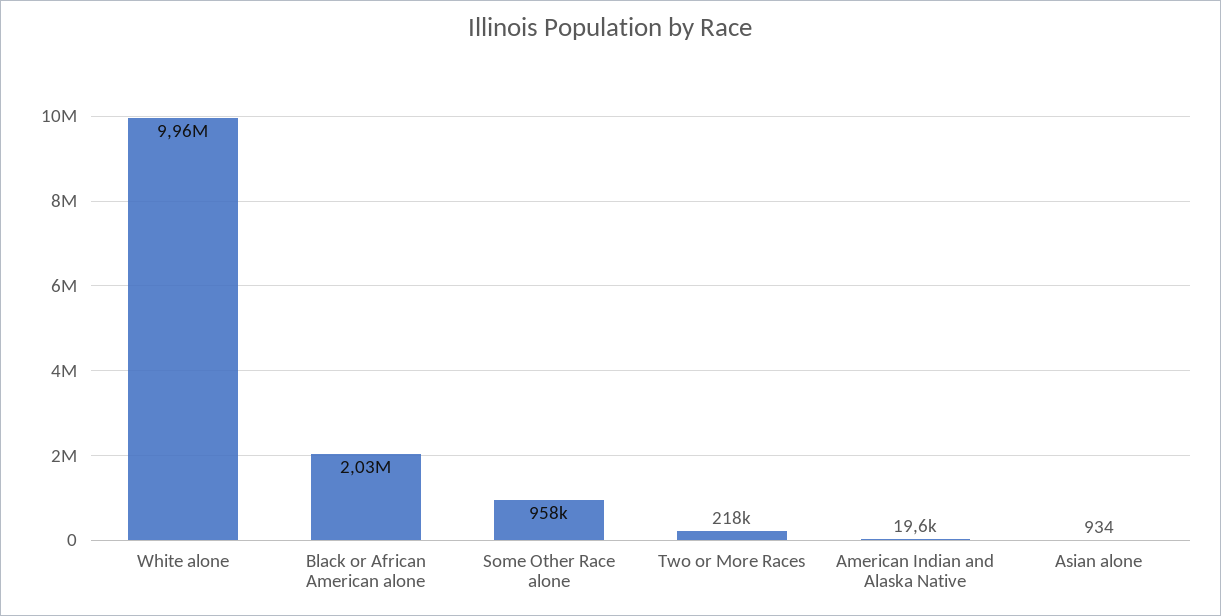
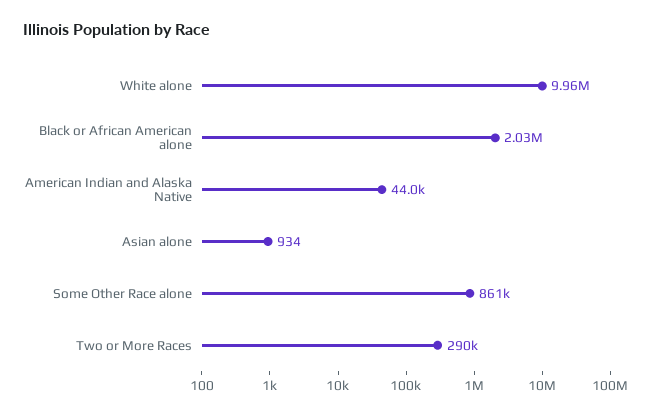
Some Other Race alone: 958000 -> 861000
Two or More Races: 218000 -> 290000
American Indian and Alaska Native: 19600 -> 44000

